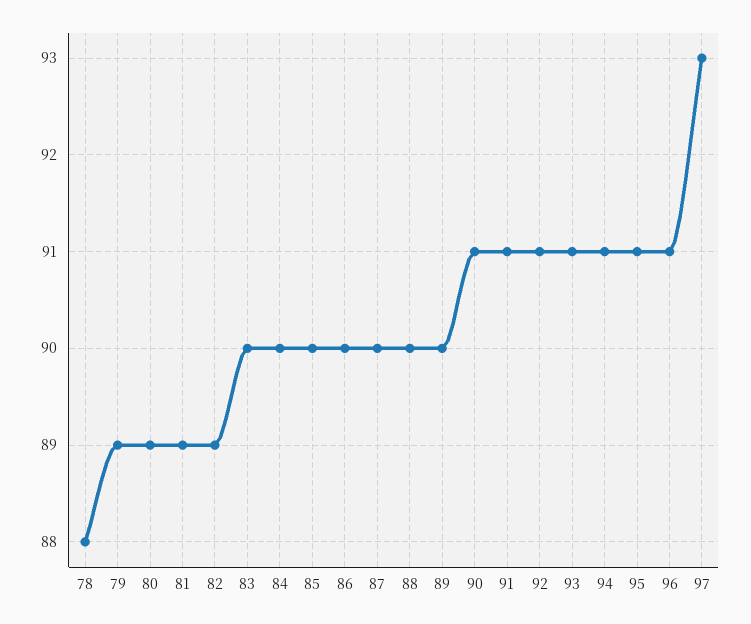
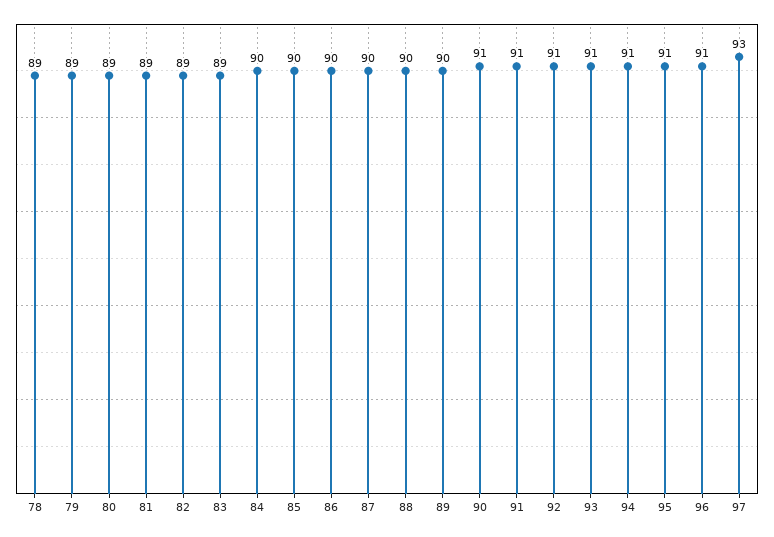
78: 88 -> 89
83: 90 -> 89

